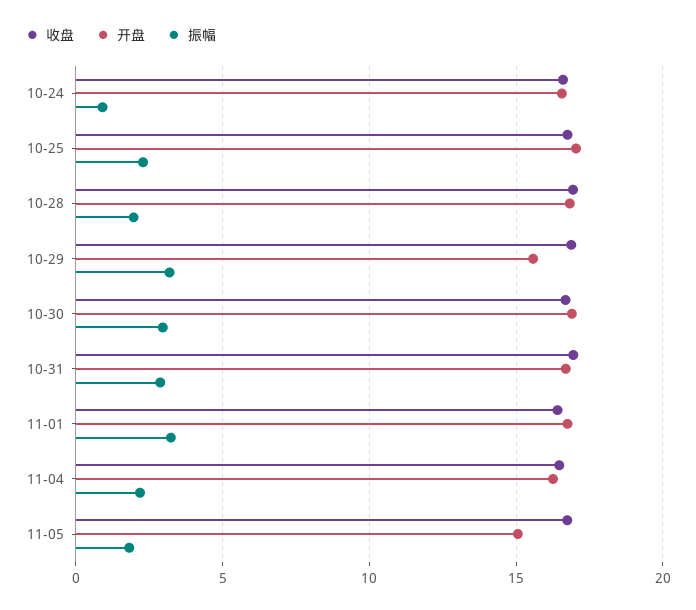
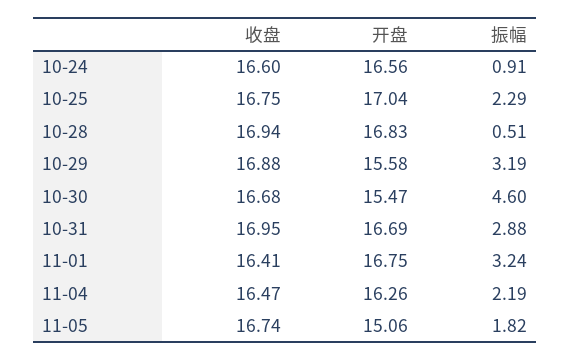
振幅, 10-28: 2 -> 0.51
开盘, 10-30: 17 -> 15.47
振幅, 10-30: 3 -> 4.6

